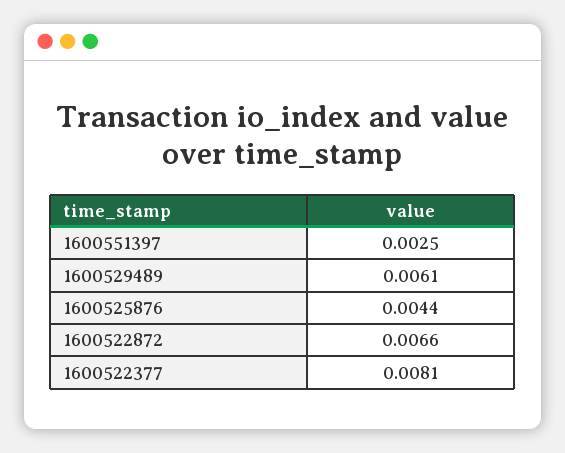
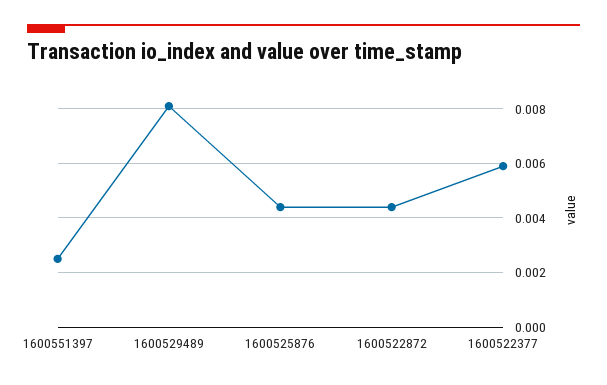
1600529489: 0.0061 -> 0.008
1600522872: 0.0066 -> 0.0045
1600522377: 0.0081 -> 0.006

